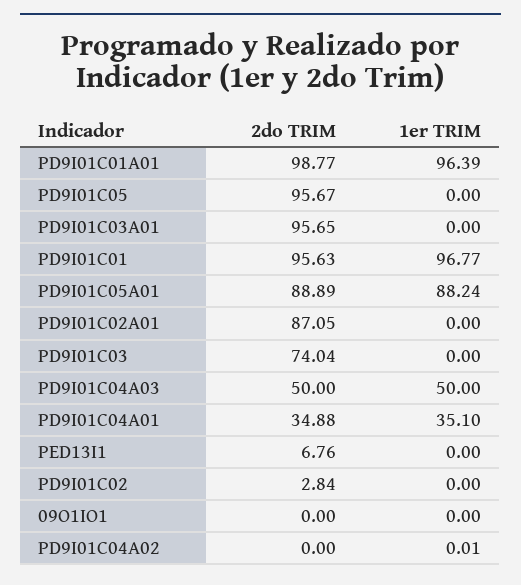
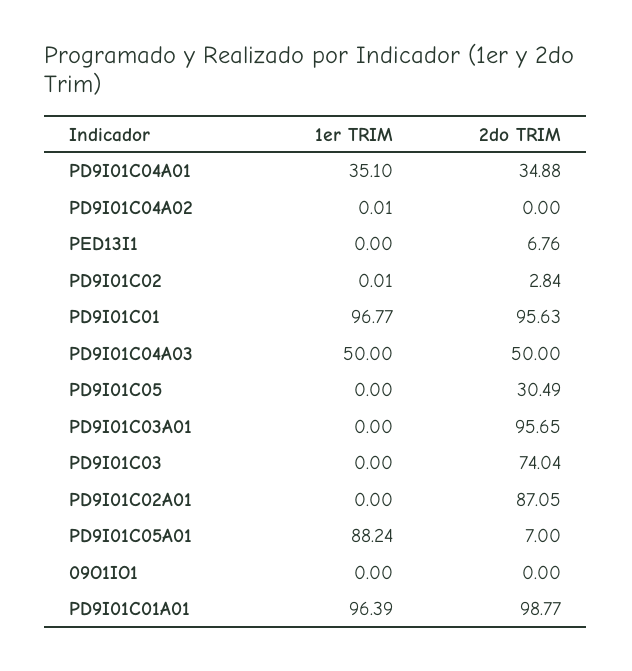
2do TRIM, PD9I01C05: 95.67 -> 30.49
2do TRIM, PD9I01C05A01: 88.89 -> 7
1er TRIM, PD9I01C02: 0 -> 0.01

